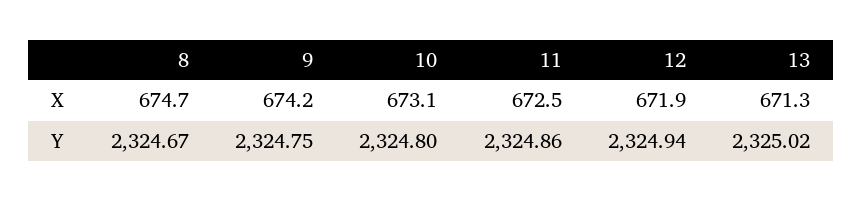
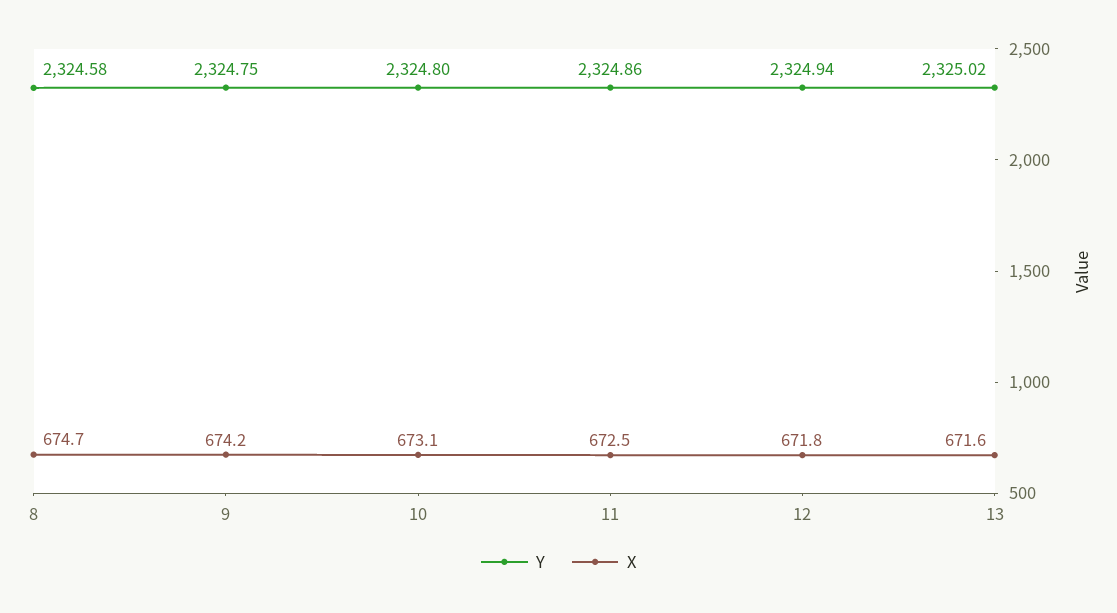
X, 12: 671.9 -> 671.8
X, 13: 671.3 -> 671.6
Y, 8: 2324.67 -> 2324.58

